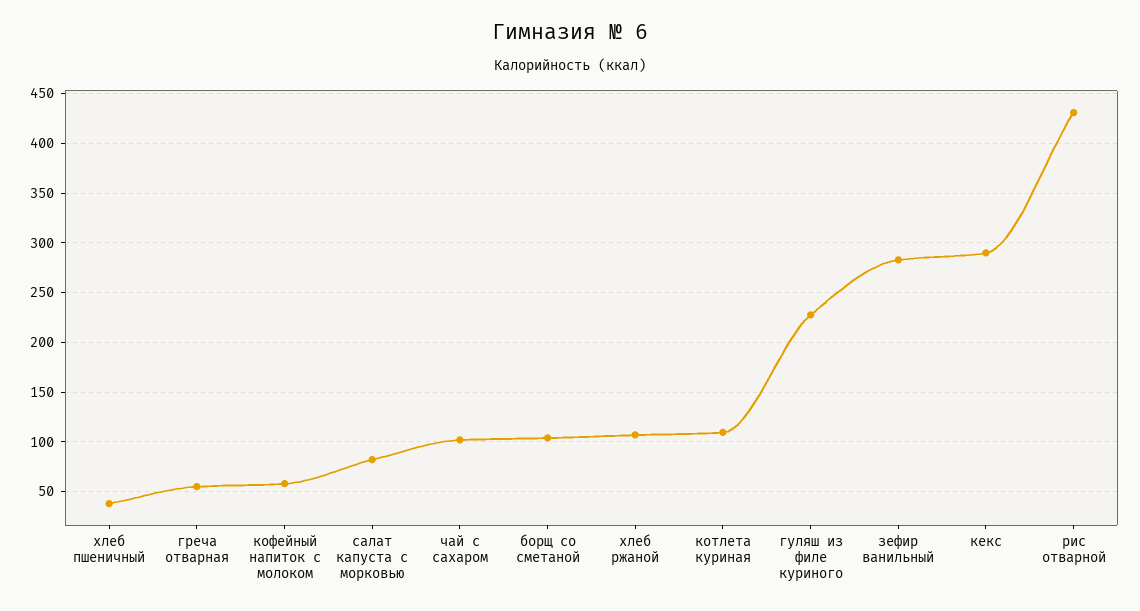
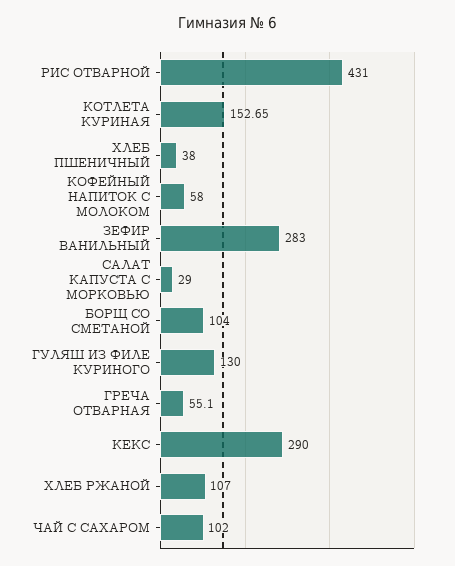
салат капуста с морковью: 80 -> 29
котлета куриная: 110 -> 152.65
гуляш из филе куриного: 230 -> 130

